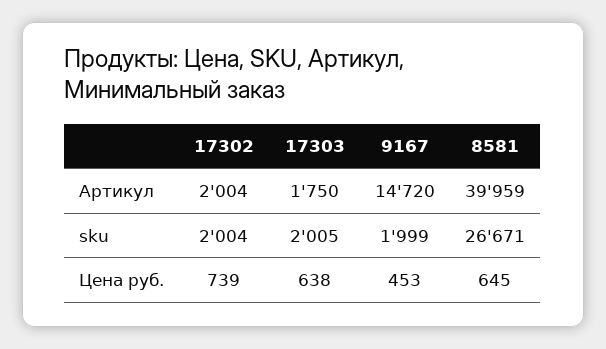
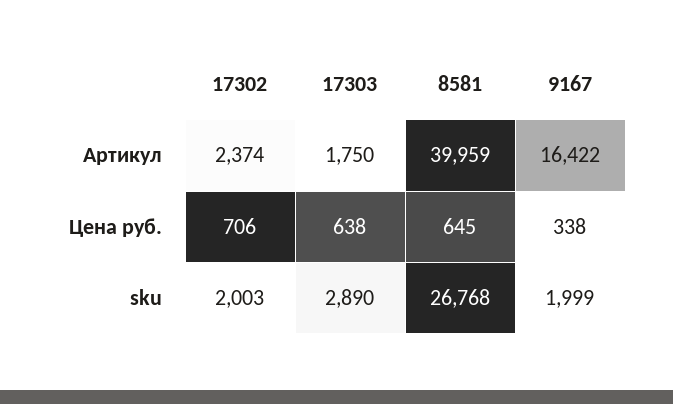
17302, Артикул: 2004 -> 2374
9167, Артикул: 14720 -> 16422
17302, sku: 2004 -> 2003
17303, sku: 2005 -> 2890
8581, sku: 26671 -> 26768
17302, Цена руб.: 739 -> 706
9167, Цена руб.: 453 -> 338

